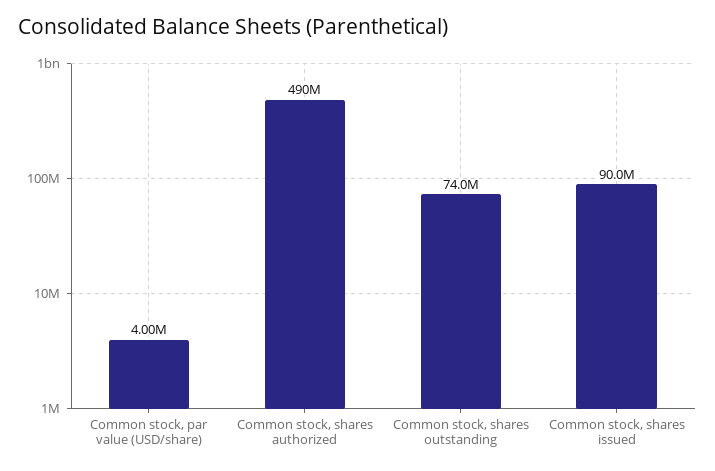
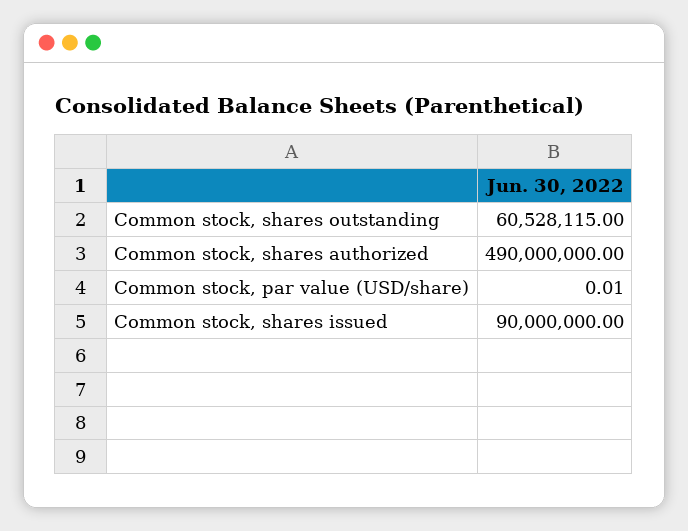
Common stock, par value (USD/share): 4000000 -> 0.01
Common stock, shares outstanding: 74000000 -> 60528115

